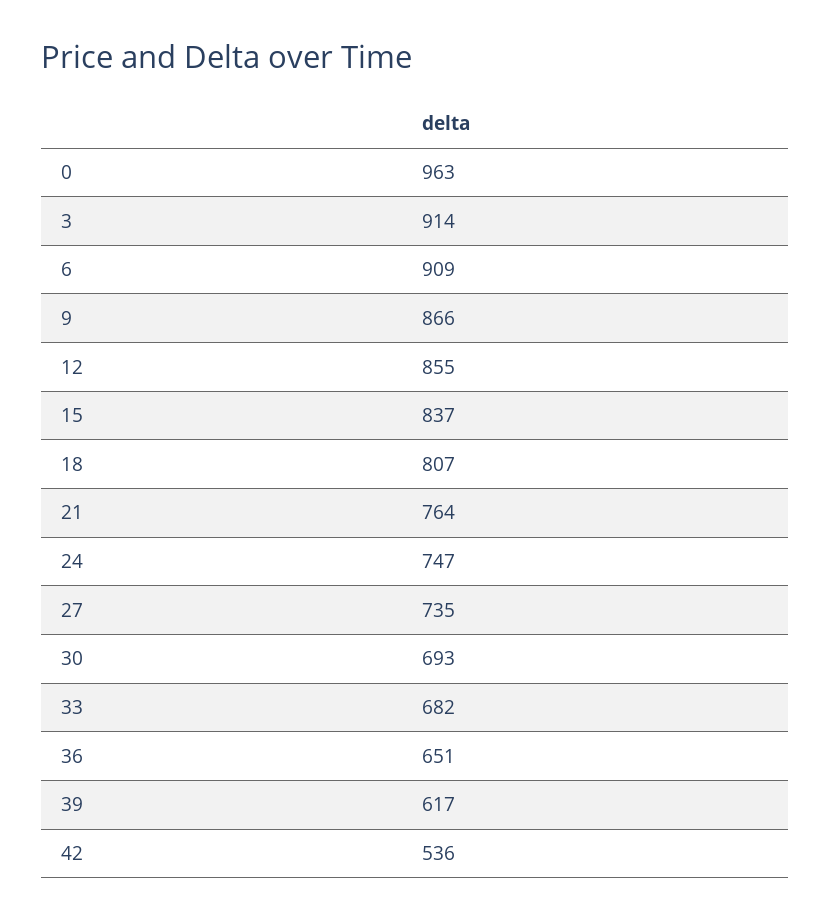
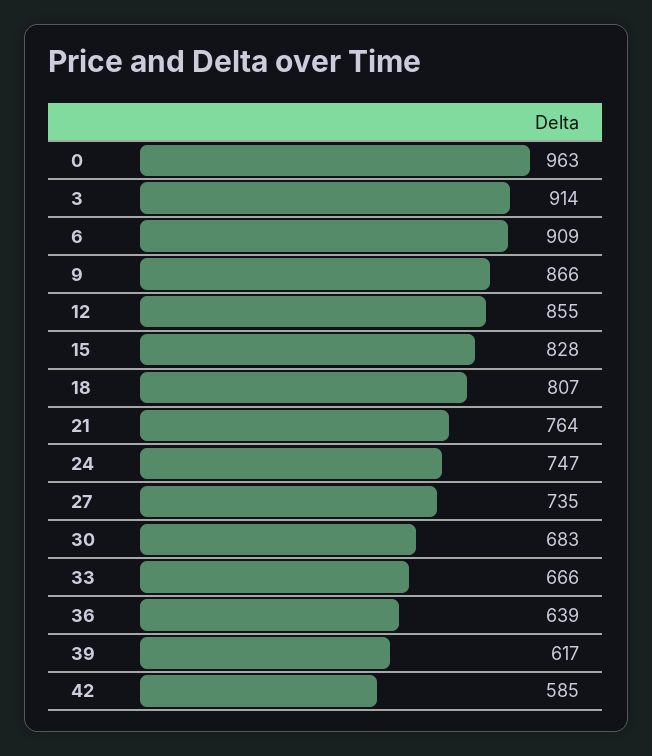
15: 837 -> 828
30: 693 -> 683
33: 682 -> 666
36: 651 -> 639
42: 536 -> 585

